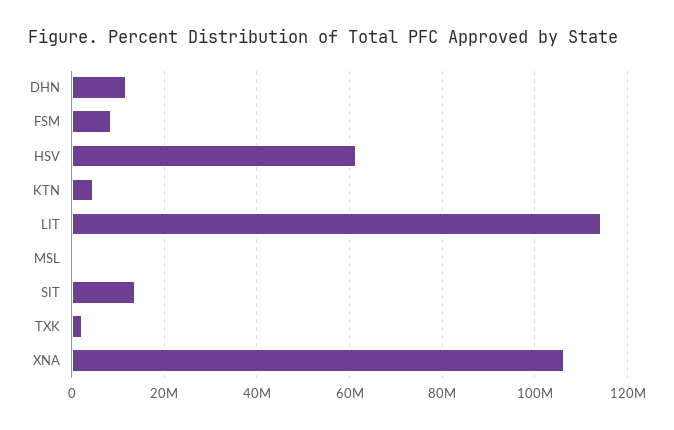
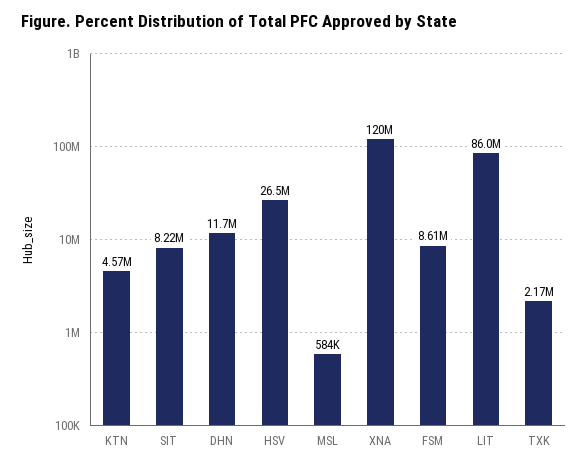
HSV: 62000000 -> 26500000
LIT: 114000000 -> 86000000
SIT: 14000000 -> 8220000
XNA: 106000000 -> 120000000

